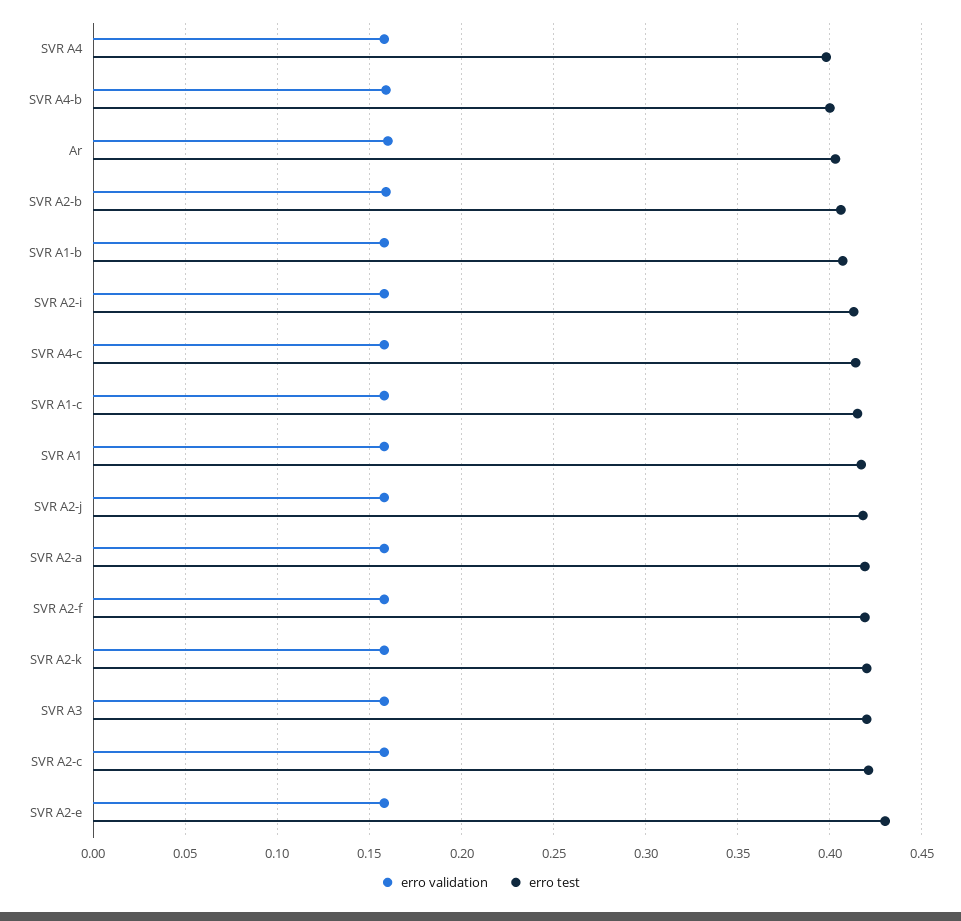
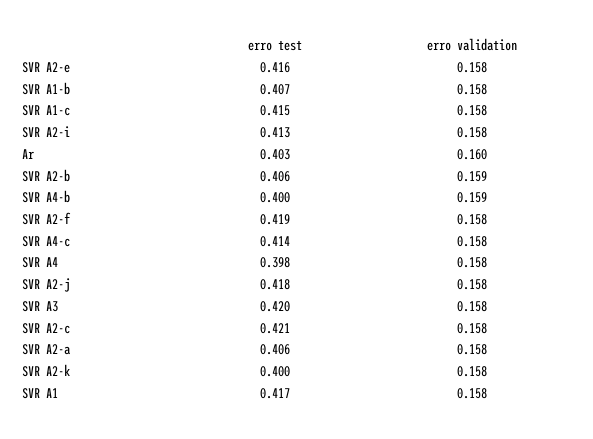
erro test, SVR A2-a: 0.42 -> 0.406
erro test, SVR A2-k: 0.42 -> 0.4
erro test, SVR A2-e: 0.43 -> 0.416

